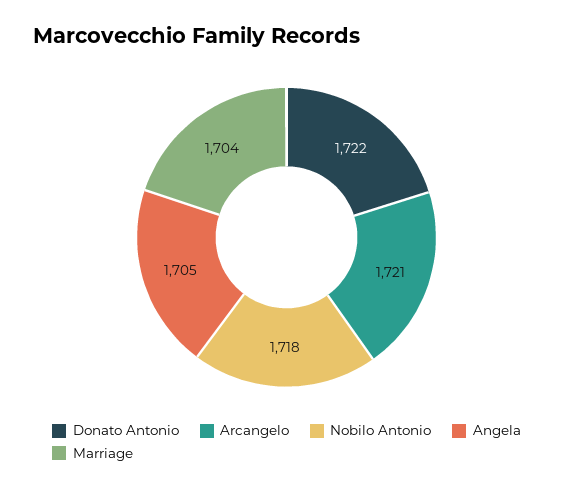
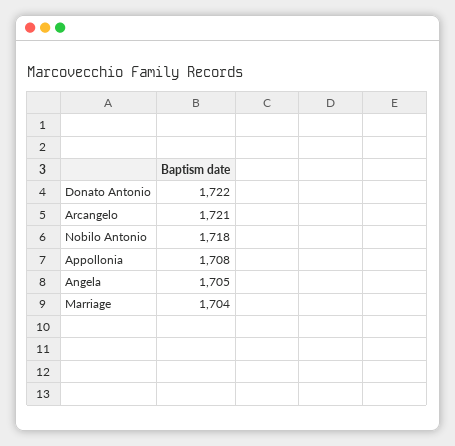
Appollonia: none -> 1708

